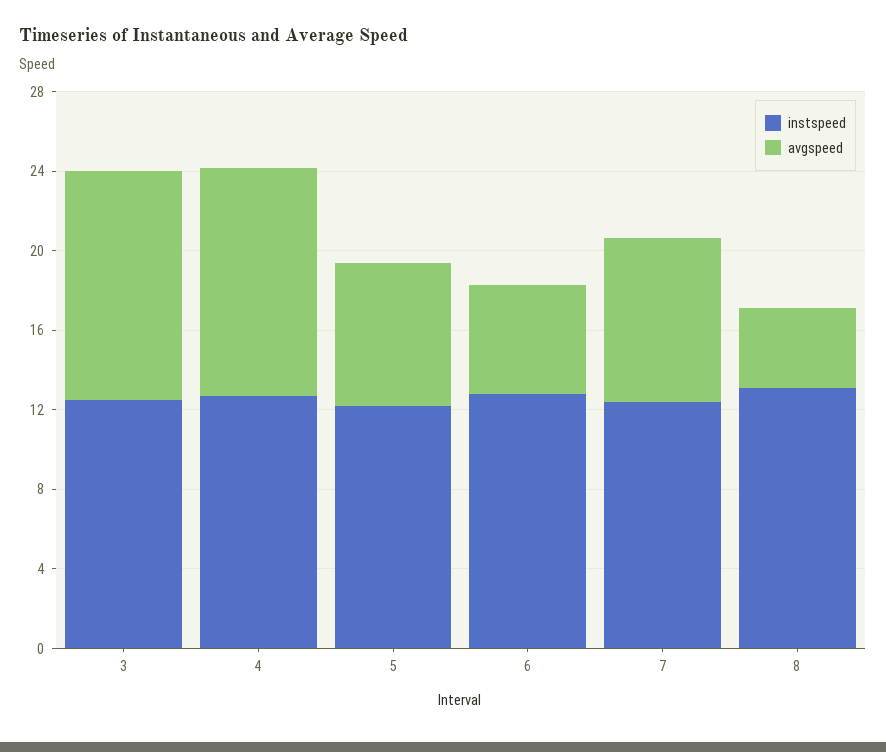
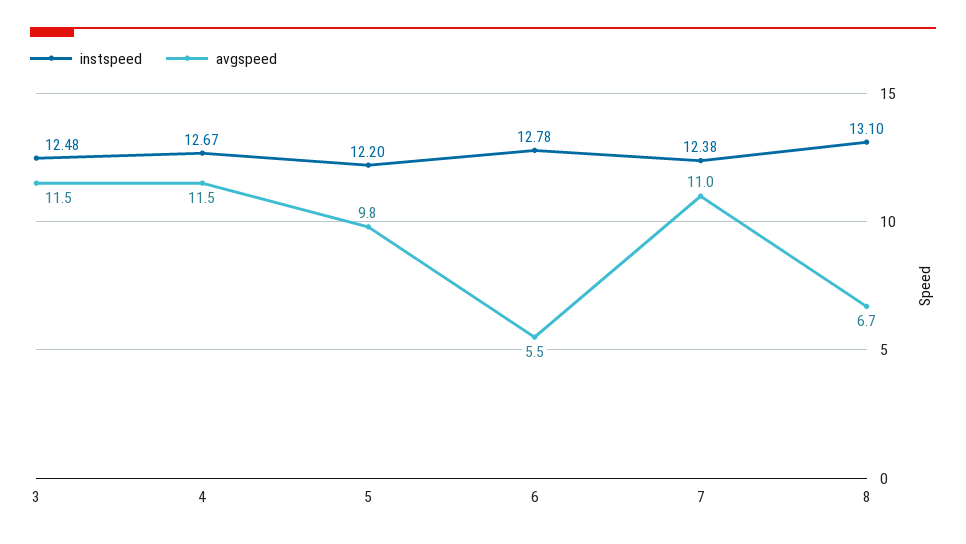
avgspeed, 5: 7 -> 9.8
avgspeed, 7: 8 -> 11
avgspeed, 8: 4 -> 6.7

